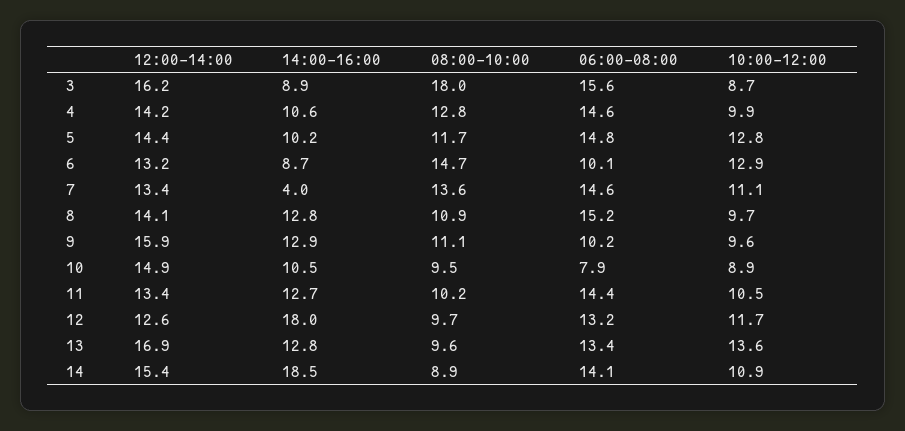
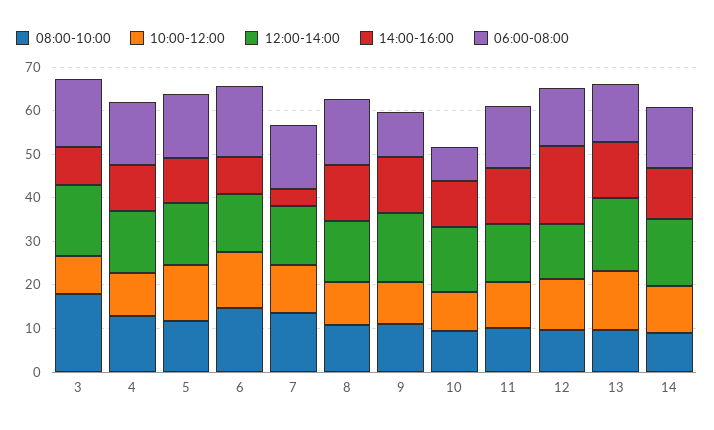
06:00-08:00, 6: 10.1 -> 16
14:00-16:00, 14: 18.5 -> 12

